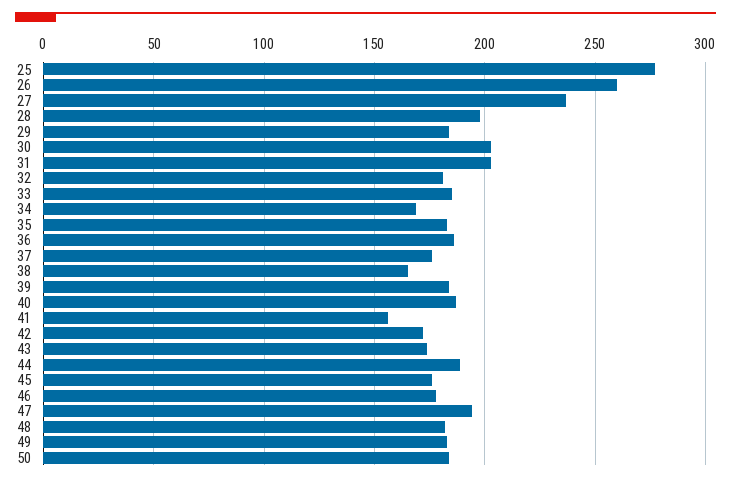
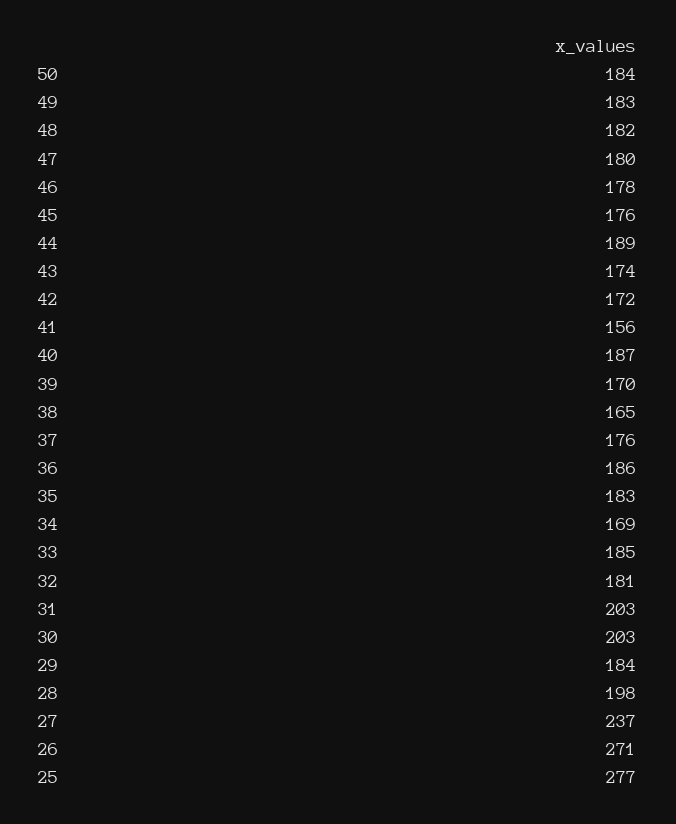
26: 260 -> 271
39: 185 -> 170
47: 195 -> 180

